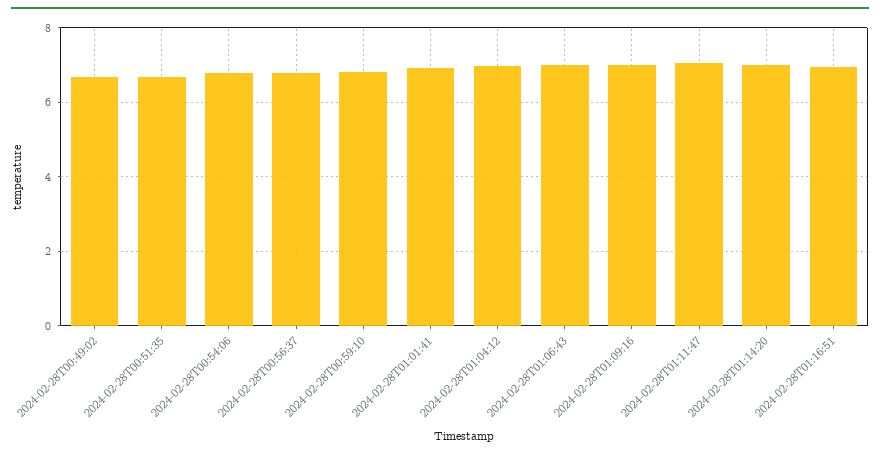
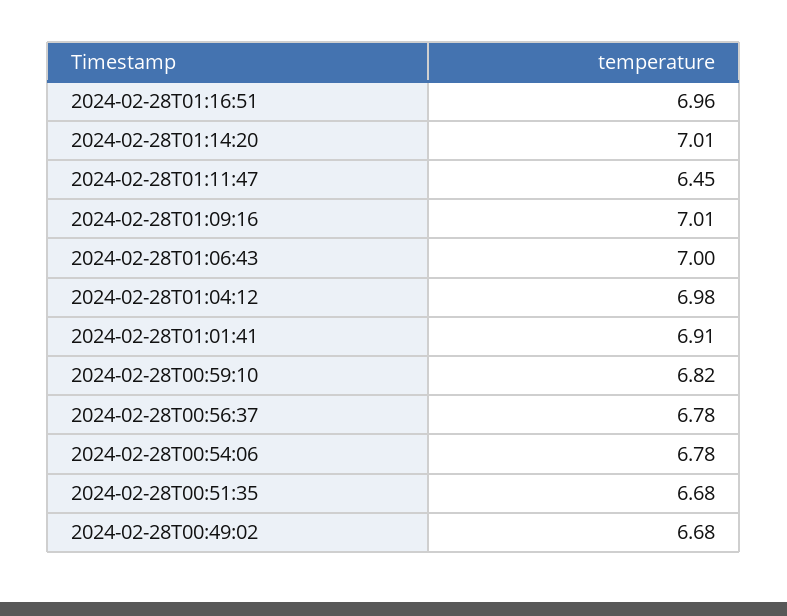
2024-02-28T01:11:47: 7 -> 6.45

